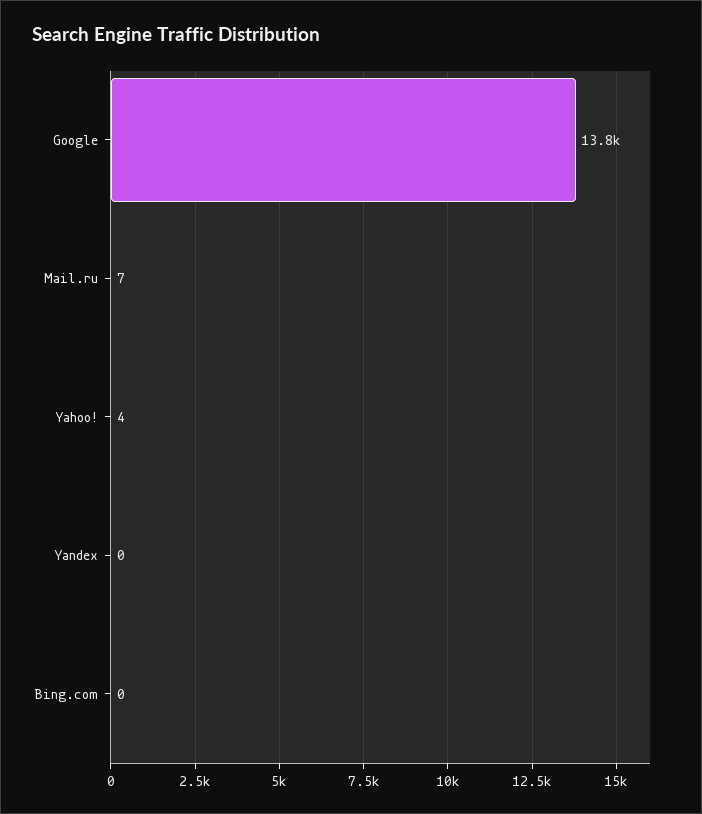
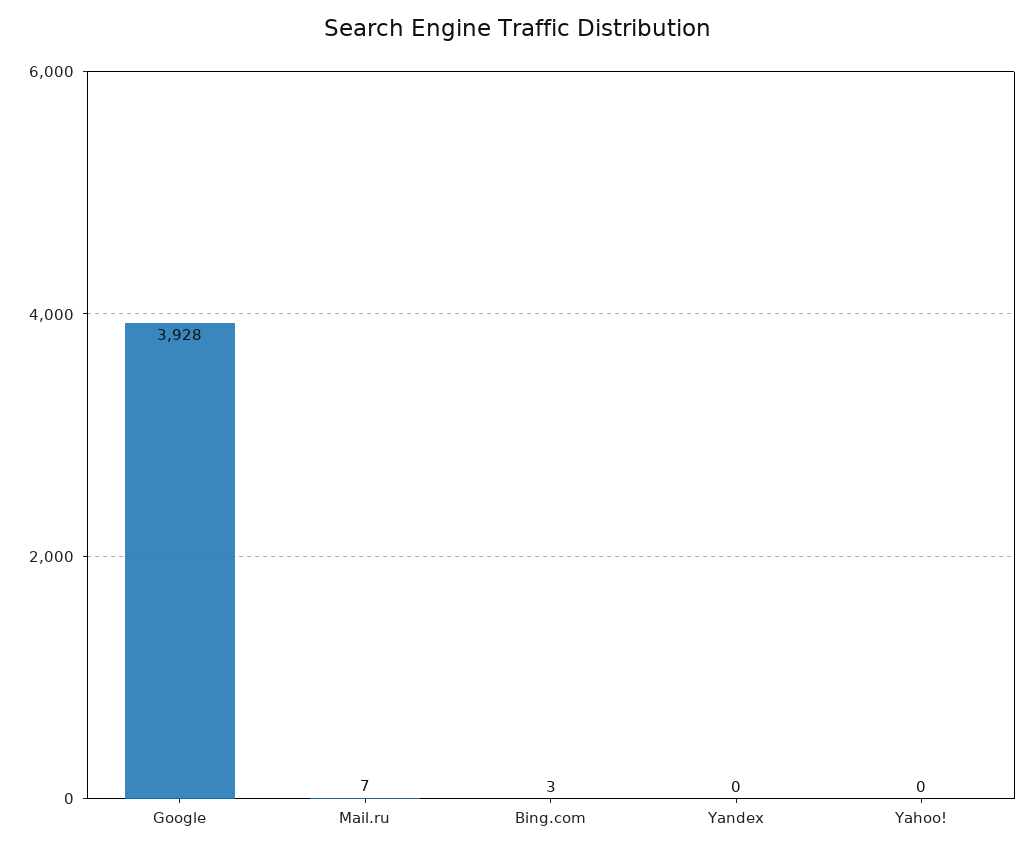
Google: 13800 -> 3928
Yahoo!: 4 -> 0
Bing.com: 0 -> 3

